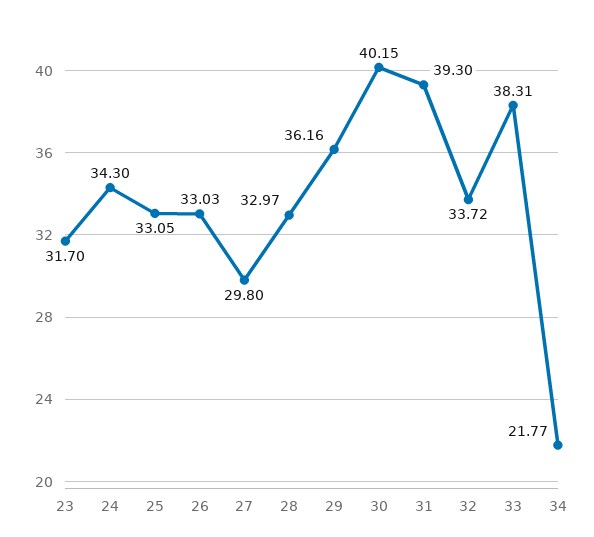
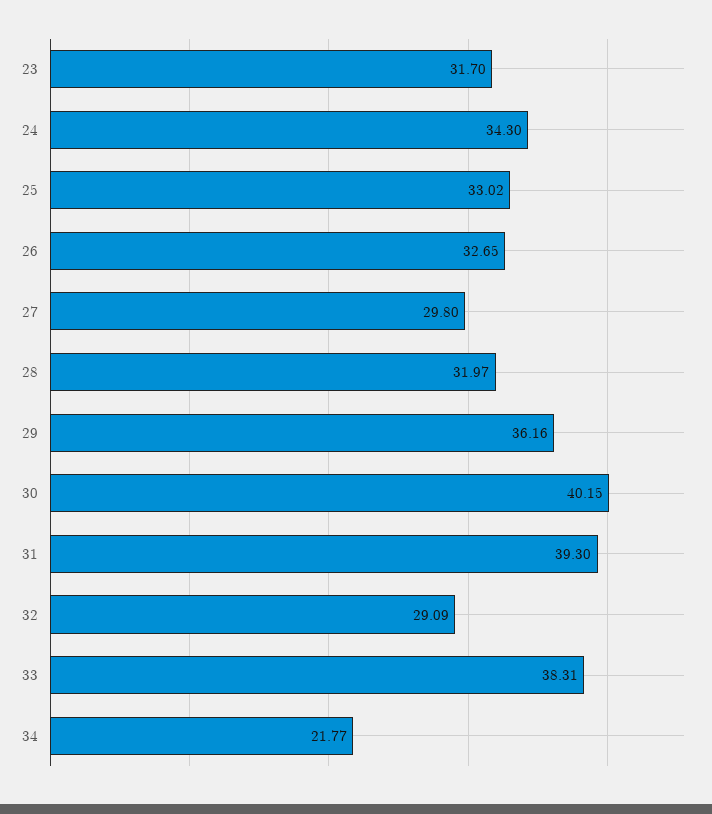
25: 33.05 -> 33.02
26: 33.03 -> 32.65
28: 32.97 -> 31.97
32: 33.72 -> 29.09

